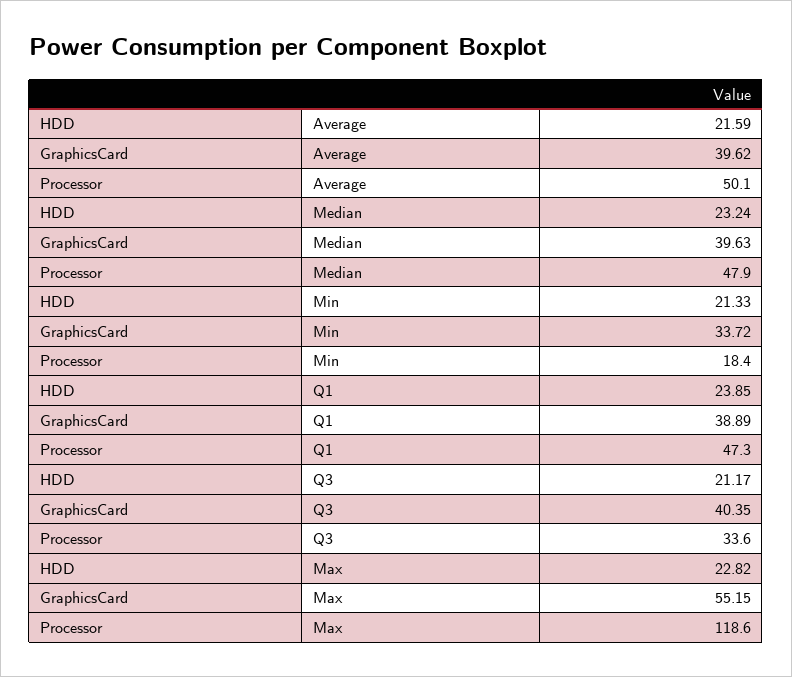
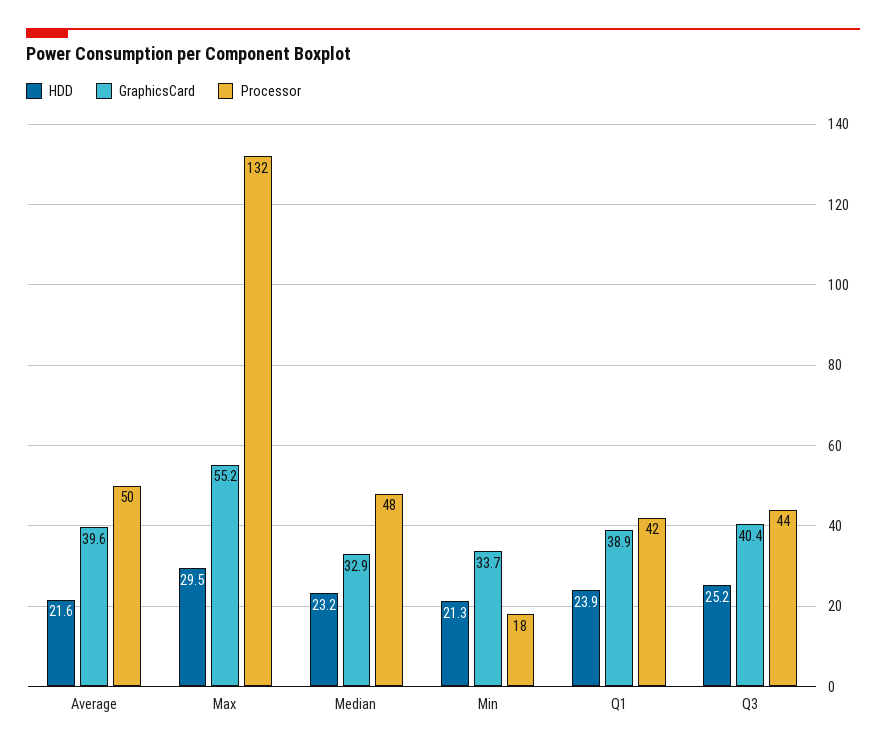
GraphicsCard, Median: 39.63 -> 32.9
Processor, Q1: 47.3 -> 42
HDD, Q3: 21.17 -> 25.2
Processor, Q3: 33.6 -> 44
HDD, Max: 22.82 -> 29.5
Processor, Max: 118.6 -> 132

